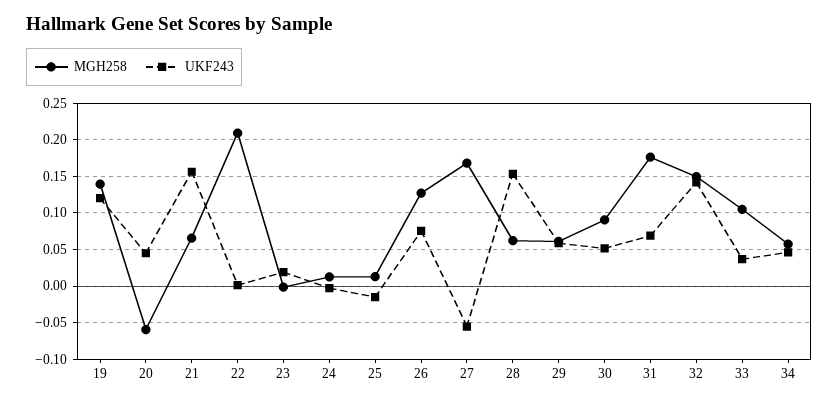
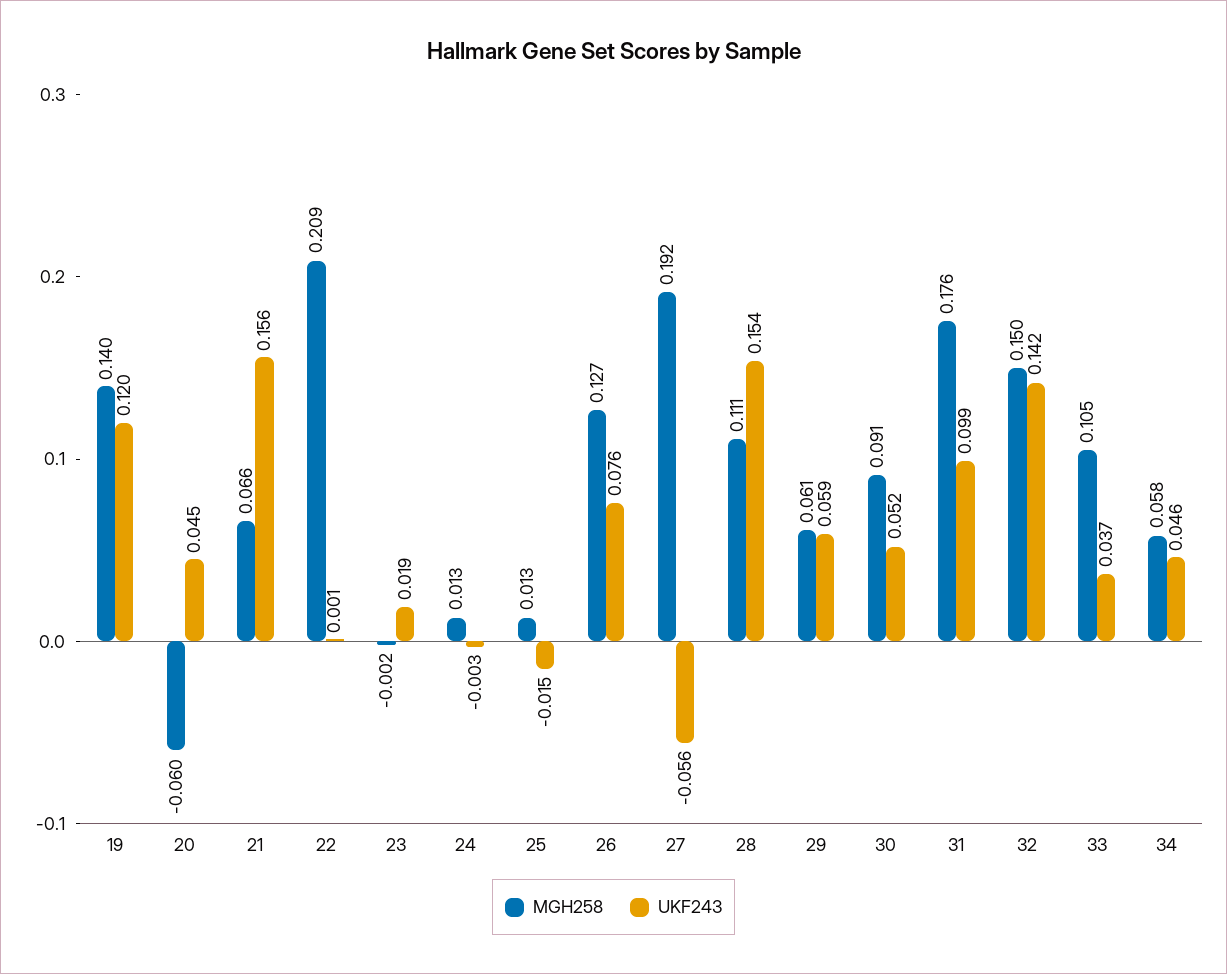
MGH258, 27: 0.17 -> 0.192
MGH258, 28: 0.06 -> 0.111
UKF243, 31: 0.07 -> 0.099

